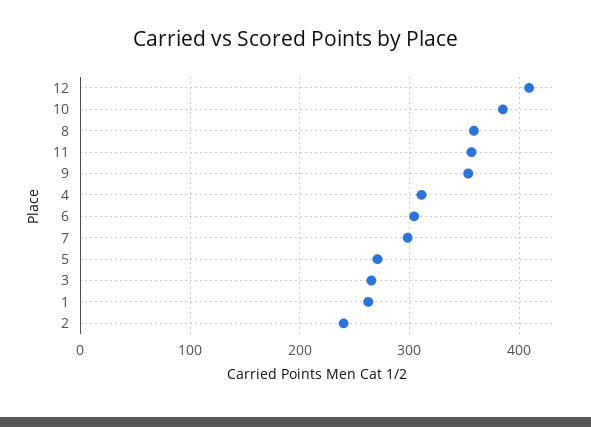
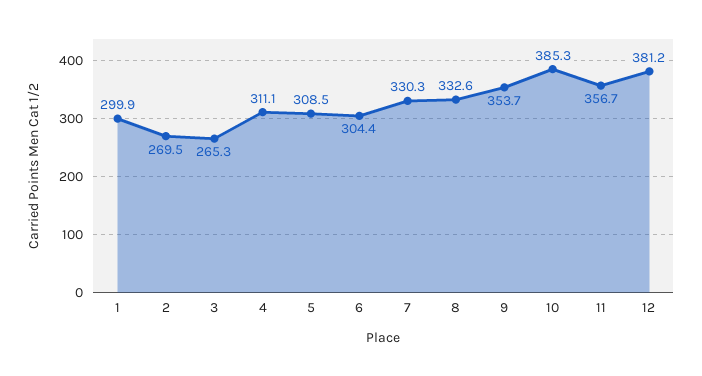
12: 410 -> 381.2
8: 360 -> 332.6
7: 300 -> 330.3
5: 270 -> 308.5
1: 260 -> 299.9
2: 240 -> 269.5

